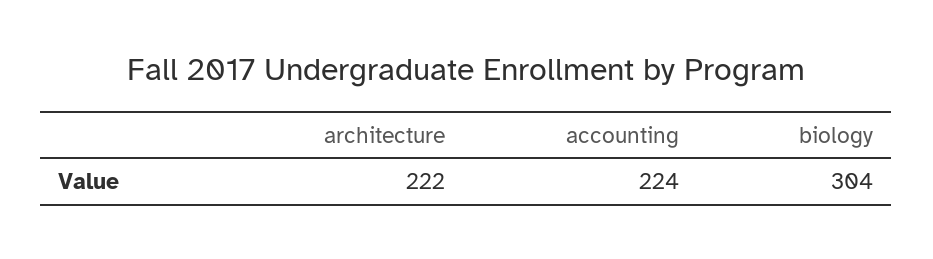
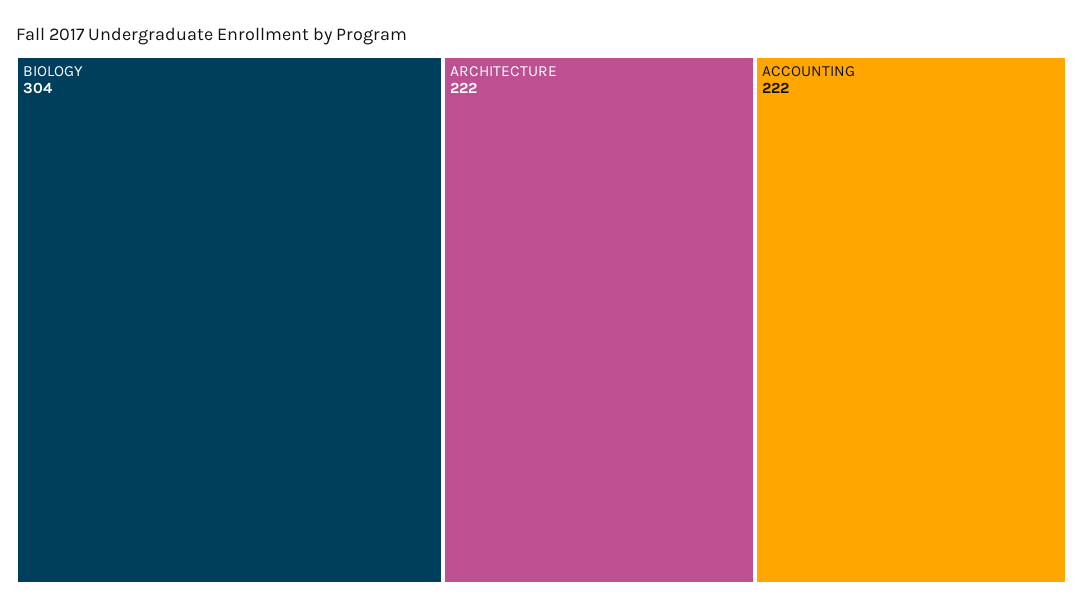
accounting: 224 -> 222

